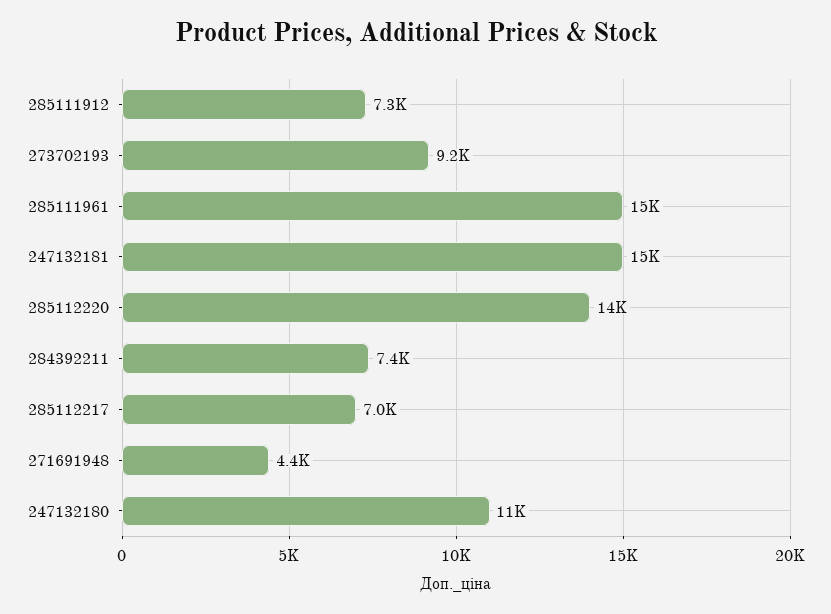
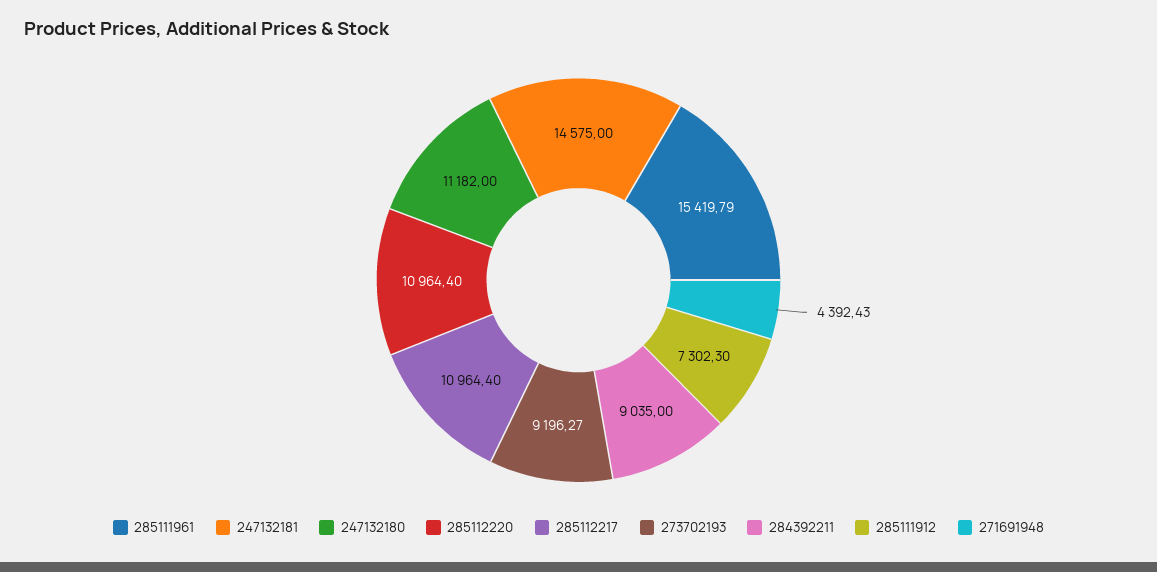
285112220: 14000 -> 10964.4
284392211: 7400 -> 9035
285112217: 7000 -> 10964.4

